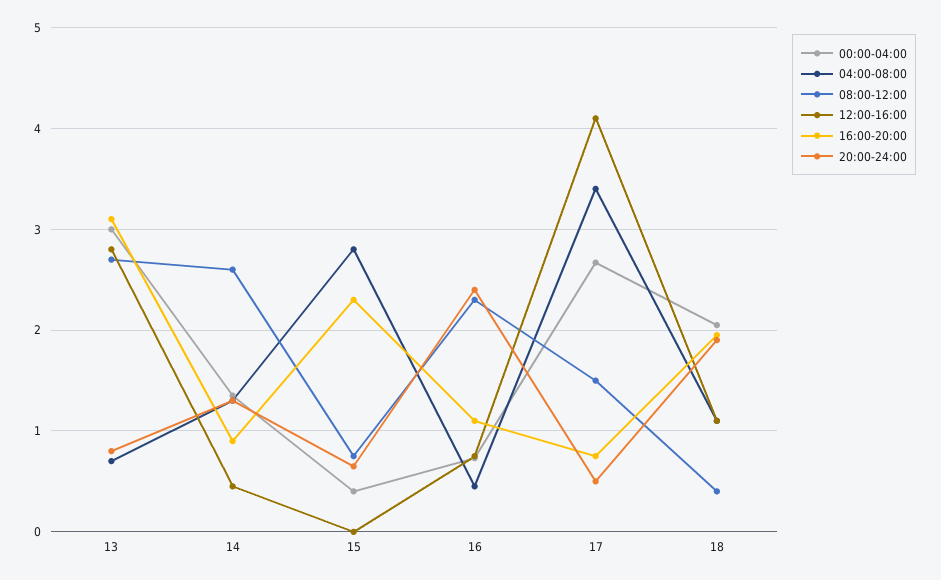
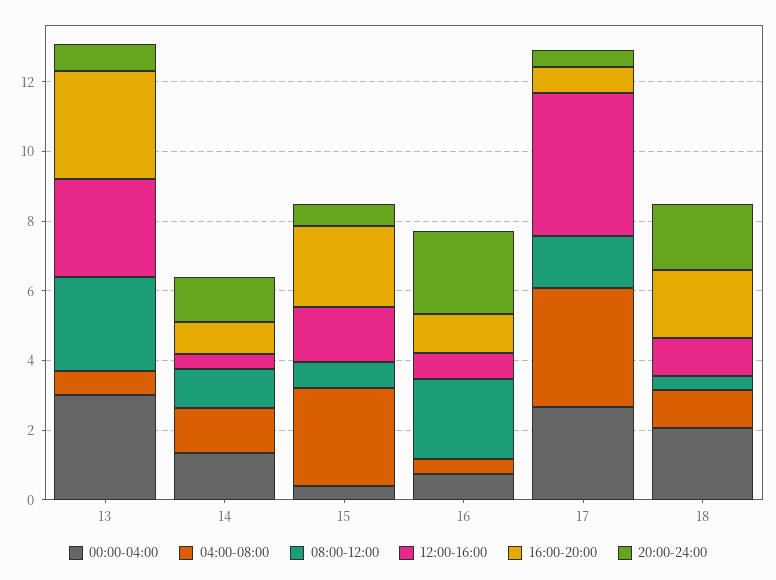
08:00-12:00, 14: 2.6 -> 1
12:00-16:00, 15: 0 -> 1.5

